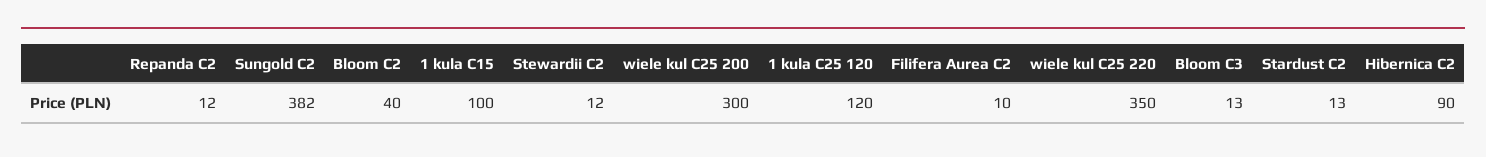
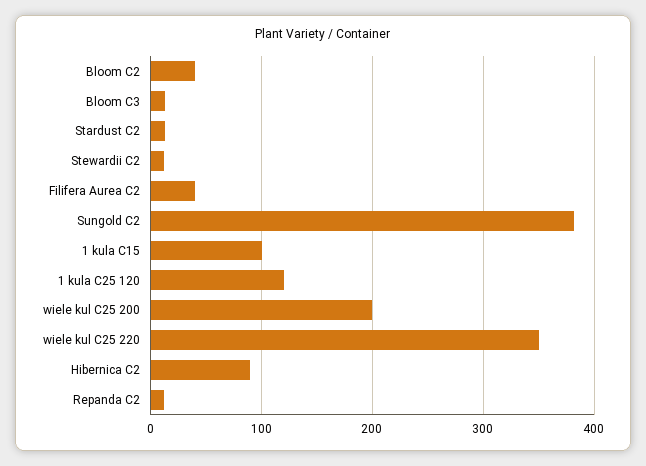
wiele kul C25 200: 300 -> 200
Filifera Aurea C2: 10 -> 40

